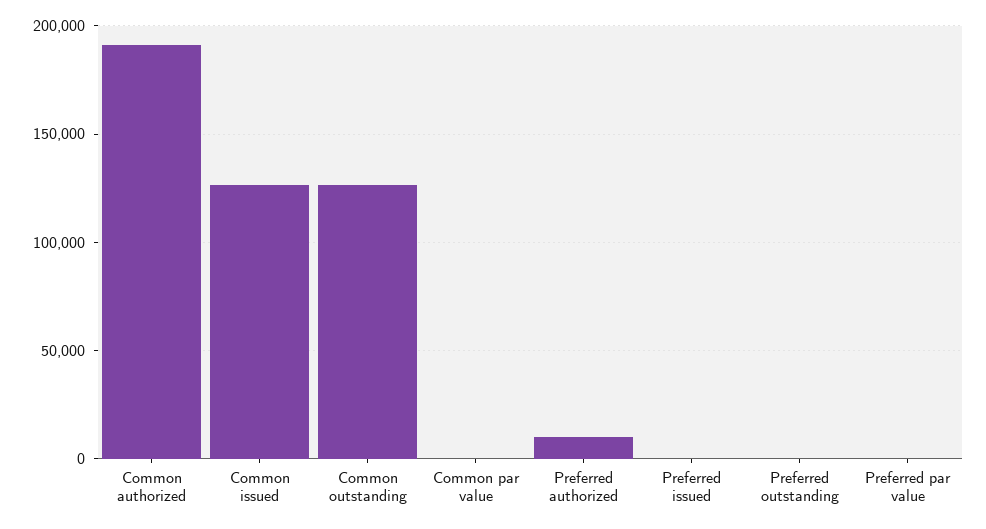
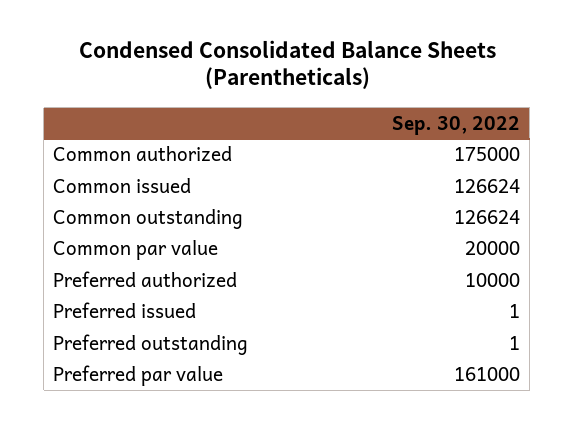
Common authorized: 190000 -> 175000
Common par value: 0 -> 20000
Preferred par value: 0 -> 161000

